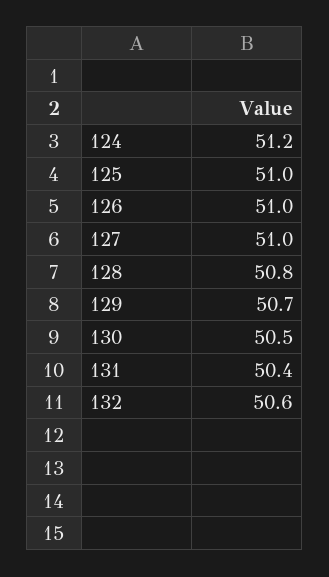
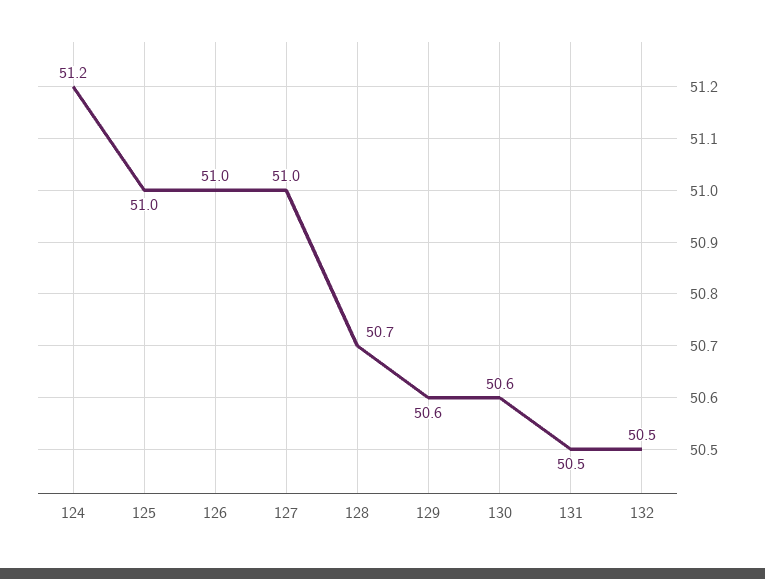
128: 50.8 -> 50.7
129: 50.7 -> 50.6
130: 50.5 -> 50.6
131: 50.4 -> 50.5
132: 50.6 -> 50.5

